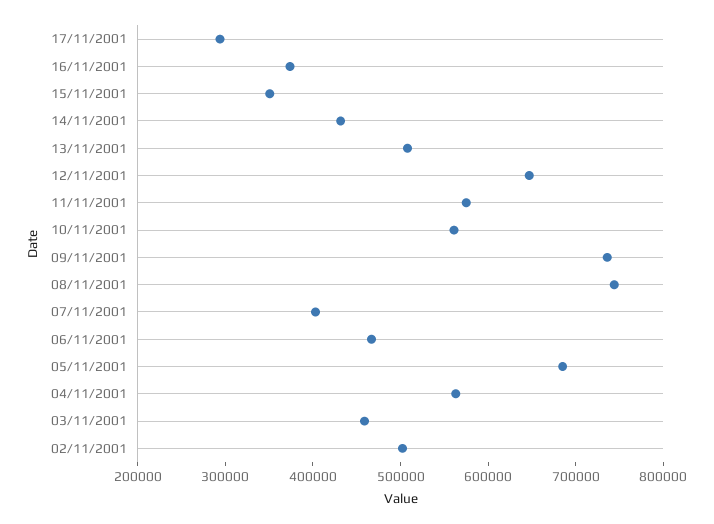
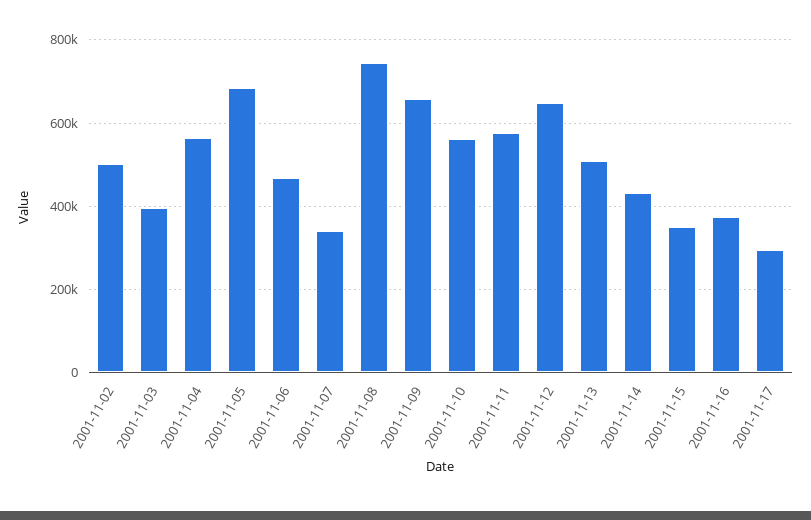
09/11/2001: 740000 -> 660000
07/11/2001: 400000 -> 340000
03/11/2001: 460000 -> 400000

